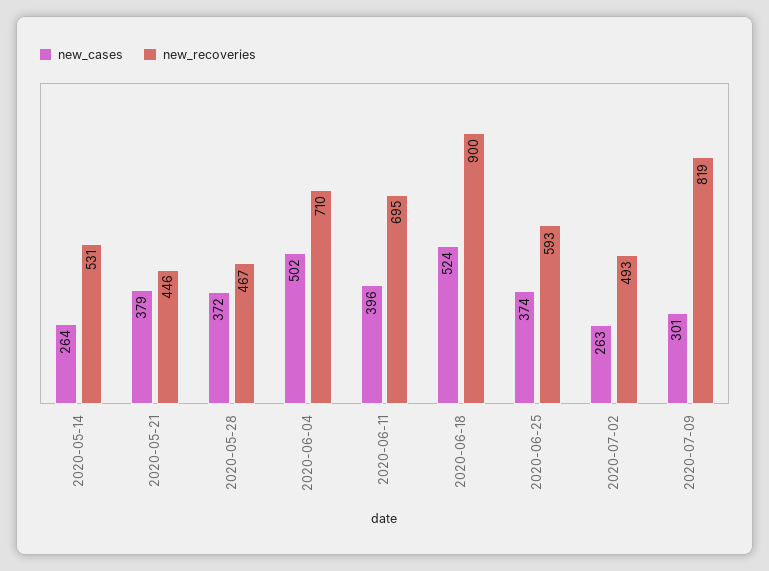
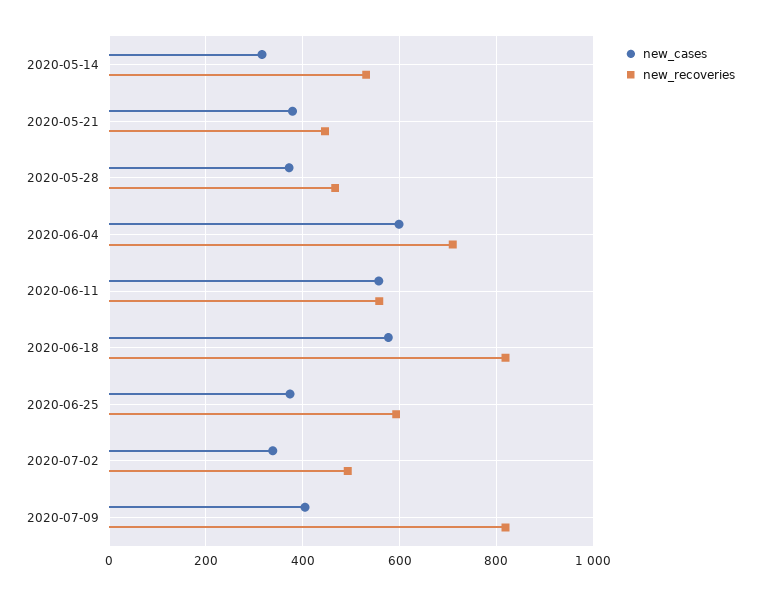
new_cases, 2020-05-14: 264 -> 320
new_cases, 2020-06-04: 502 -> 600
new_cases, 2020-06-11: 396 -> 560
new_recoveries, 2020-06-11: 695 -> 560
new_cases, 2020-06-18: 524 -> 580
new_recoveries, 2020-06-18: 900 -> 820
new_cases, 2020-07-02: 263 -> 340
new_cases, 2020-07-09: 301 -> 400

